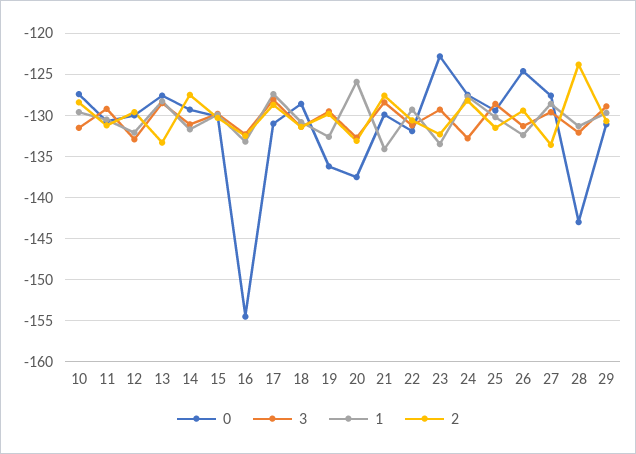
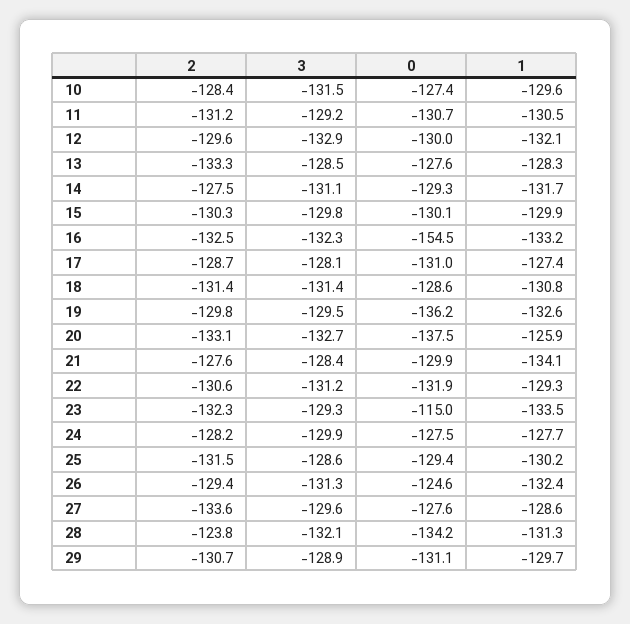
0, 23: -123 -> -115
3, 24: -133 -> -129.9
0, 28: -143 -> -134.2

